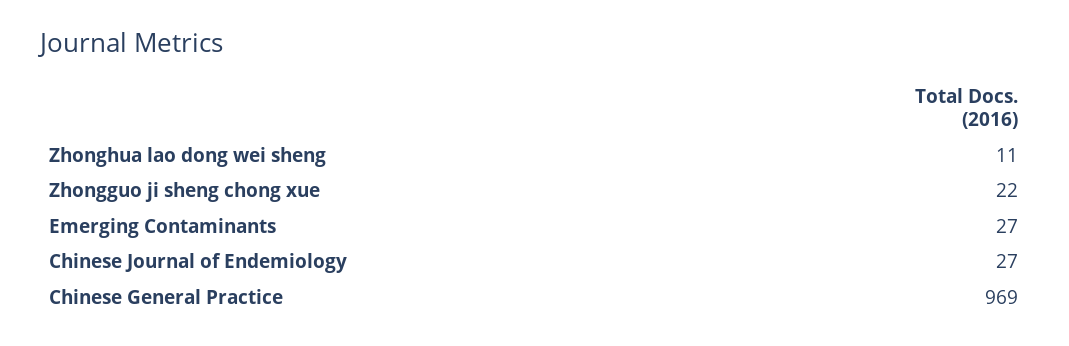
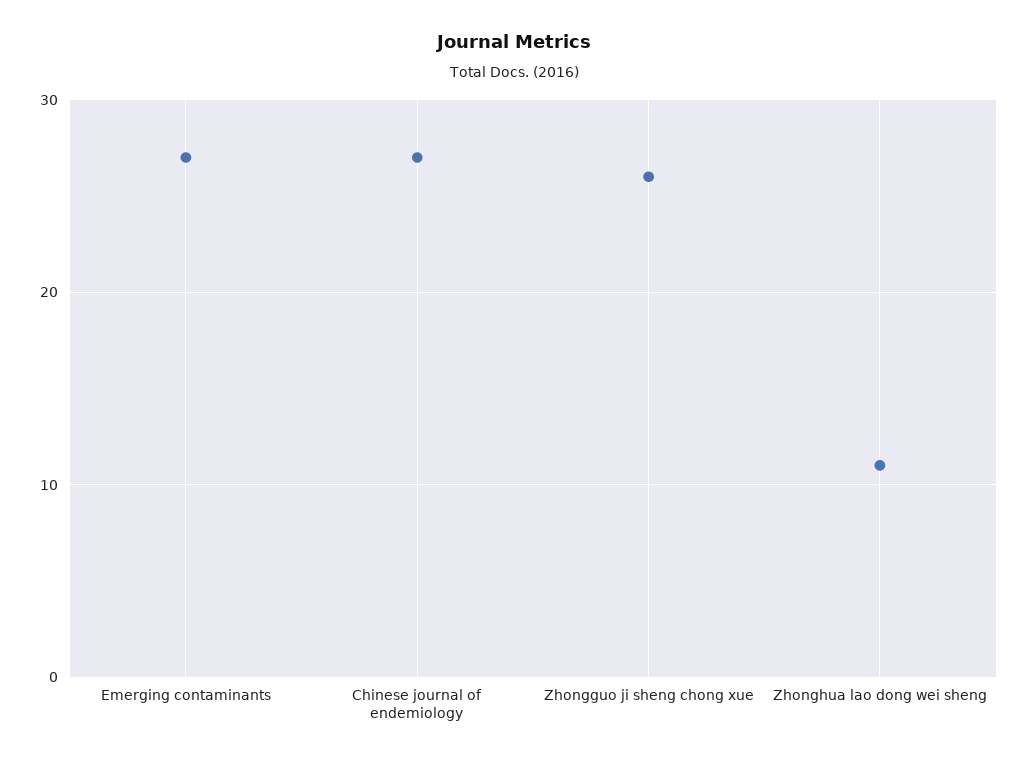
Zhongguo ji sheng chong xue: 22 -> 26
Chinese General Practice: 969 -> none

